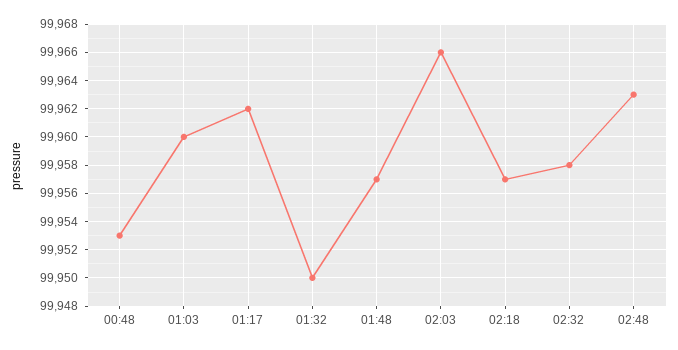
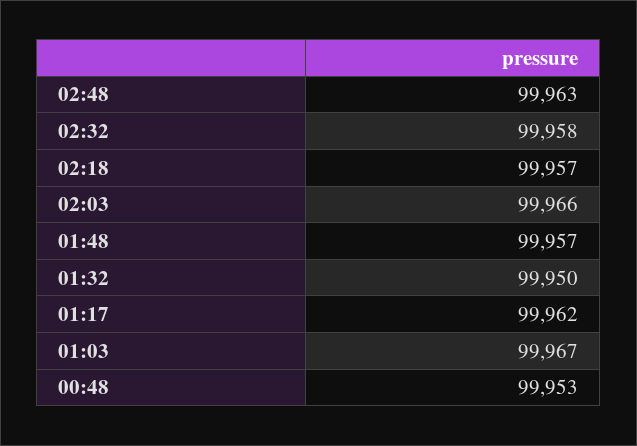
01:03: 99960 -> 99967

